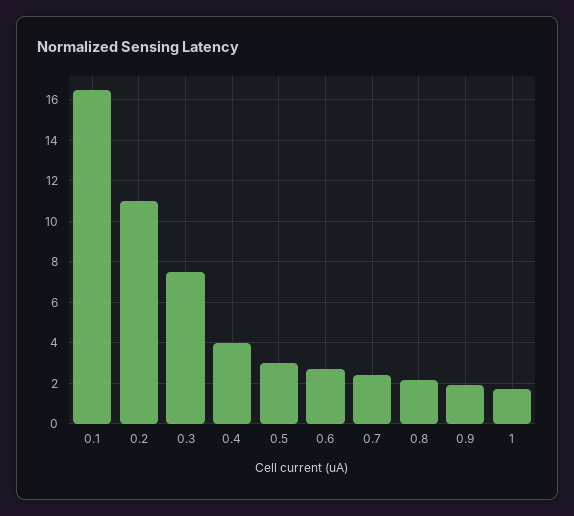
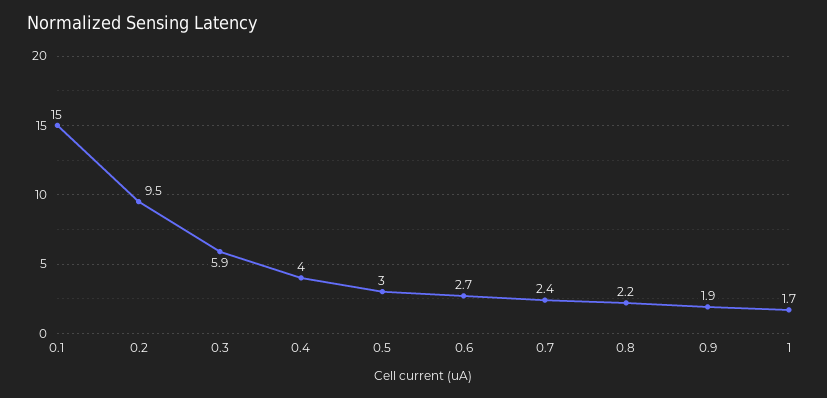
0.1: 16.5 -> 15
0.2: 11 -> 9.5
0.3: 7.5 -> 5.9

